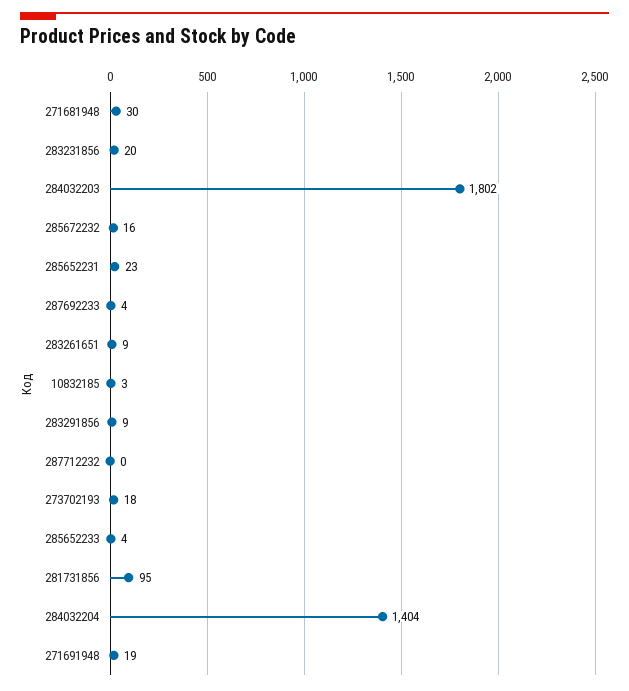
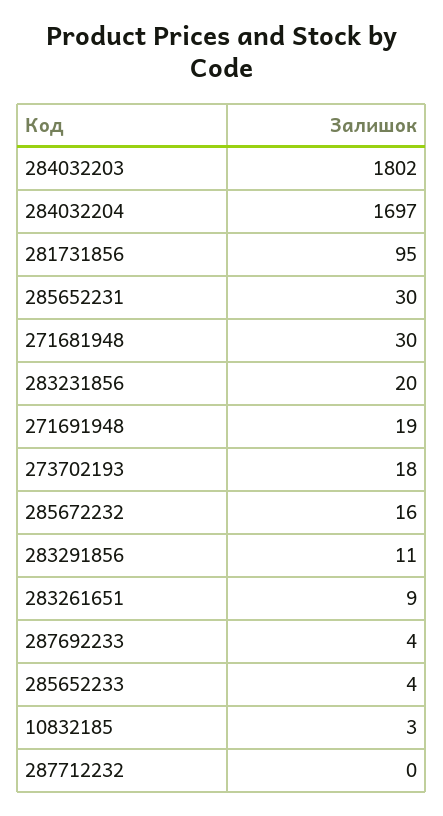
285652231: 23 -> 30
283291856: 9 -> 11
284032204: 1404 -> 1697

